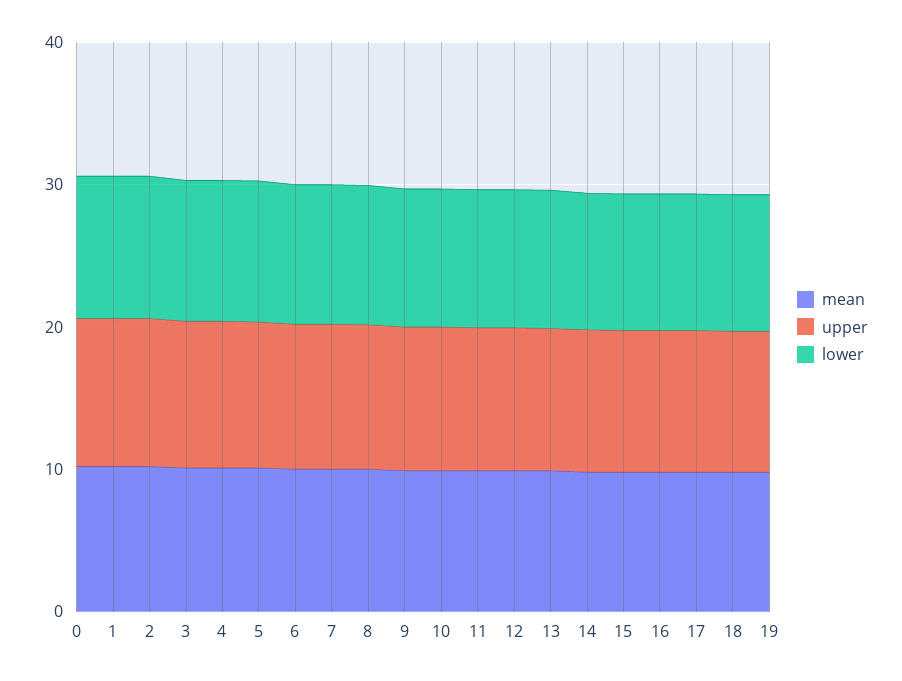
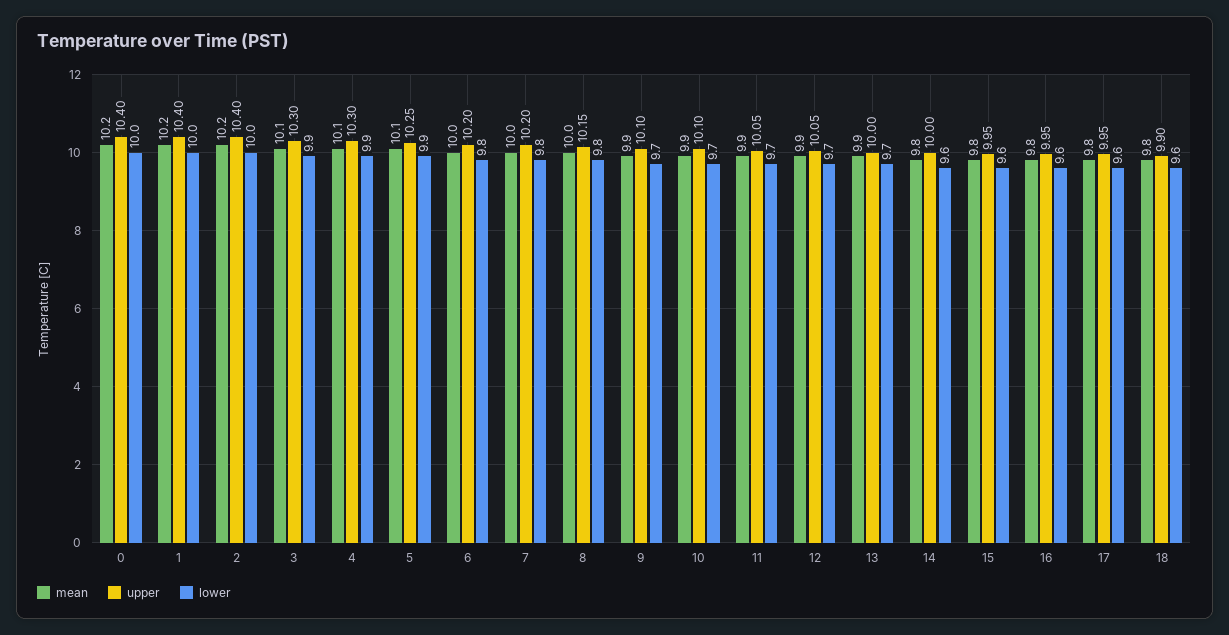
mean, 19: 10 -> none
upper, 19: 10 -> none
lower, 19: 10 -> none

